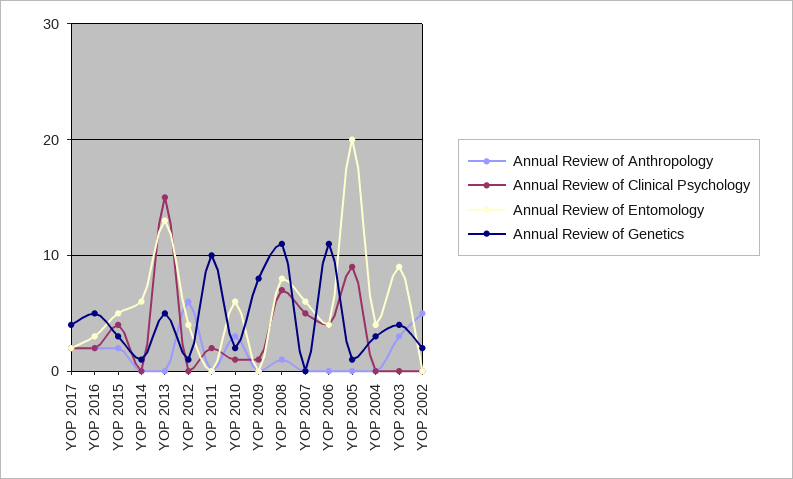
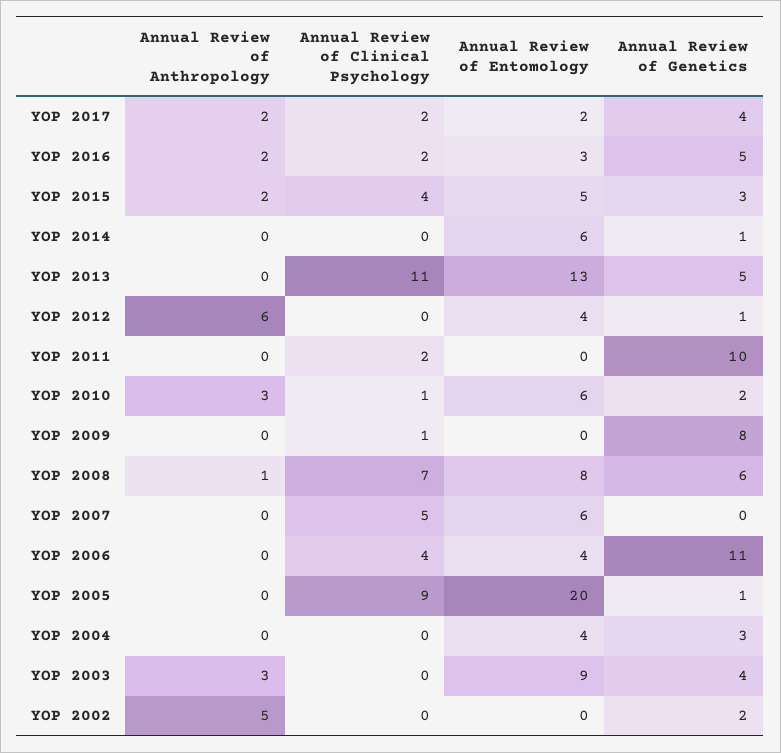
Annual Review of Clinical Psychology, YOP 2013: 15 -> 11
Annual Review of Genetics, YOP 2008: 11 -> 6

